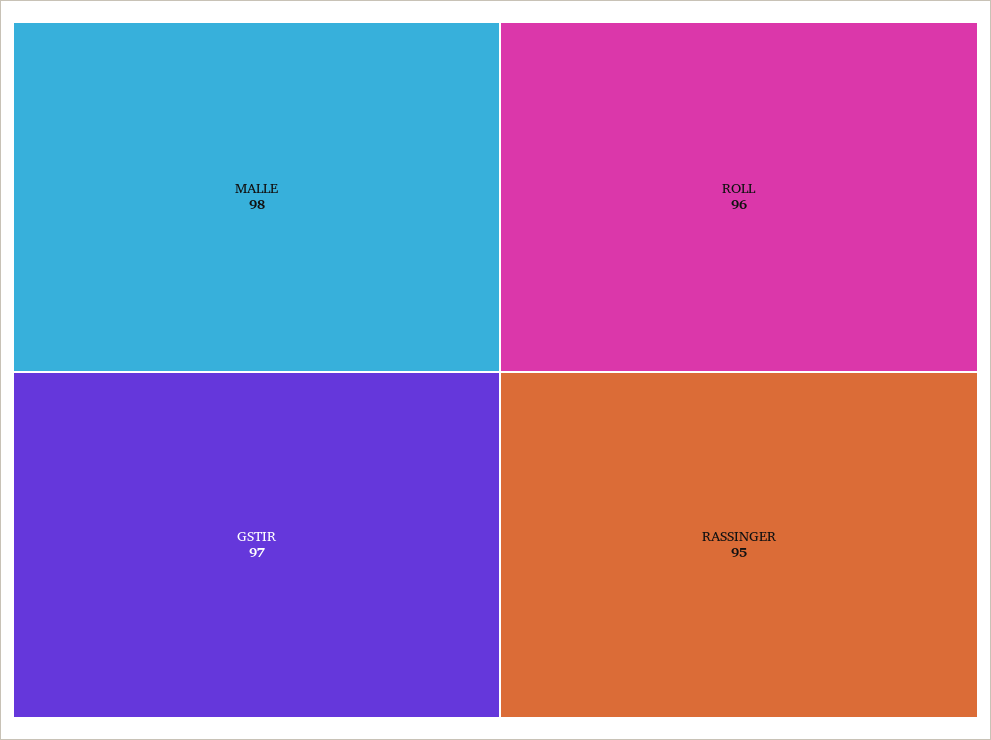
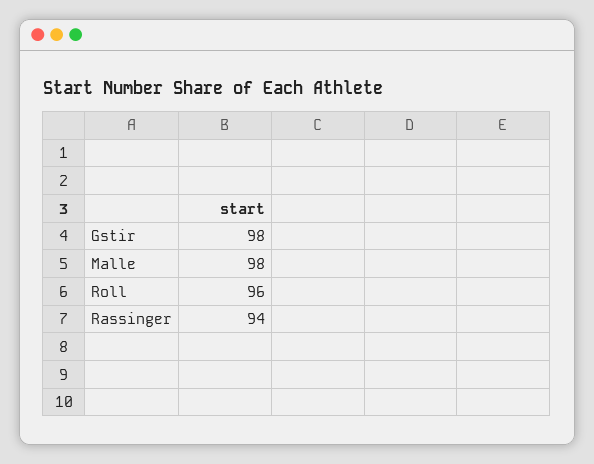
GSTIR: 97 -> 98
RASSINGER: 95 -> 94

